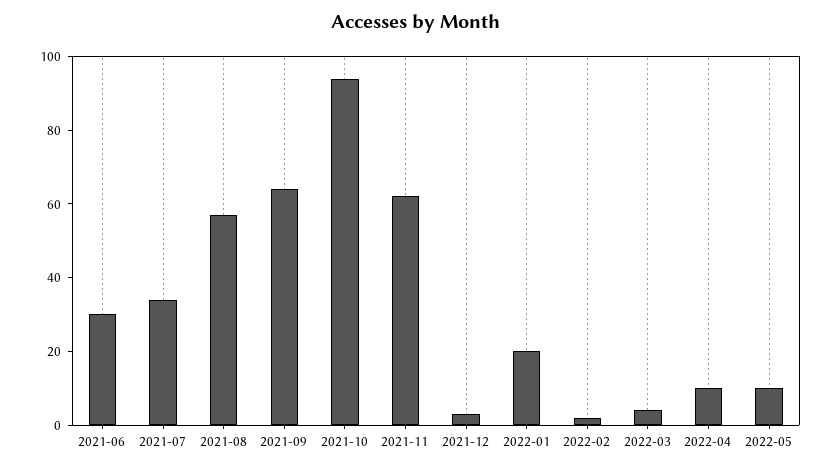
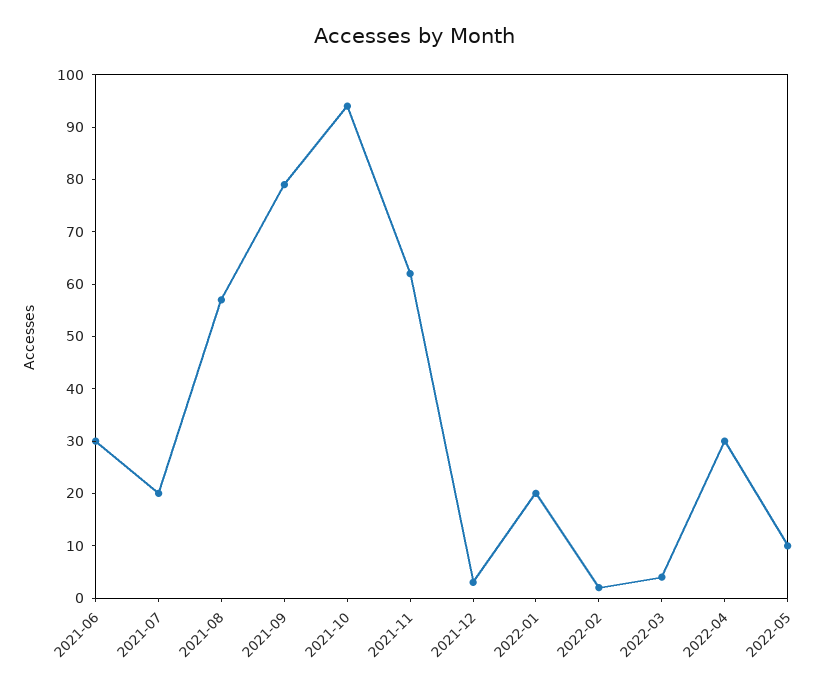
2021-07: 35 -> 20
2021-09: 65 -> 80
2022-04: 10 -> 30

